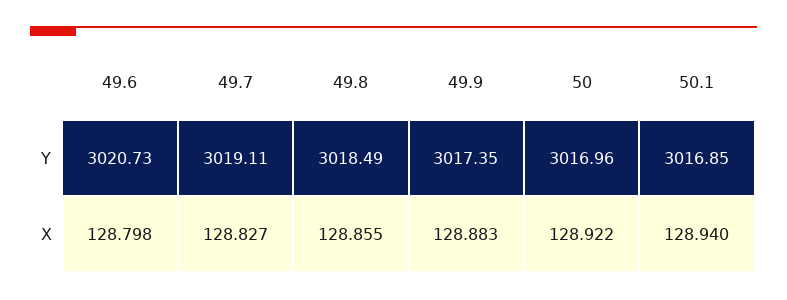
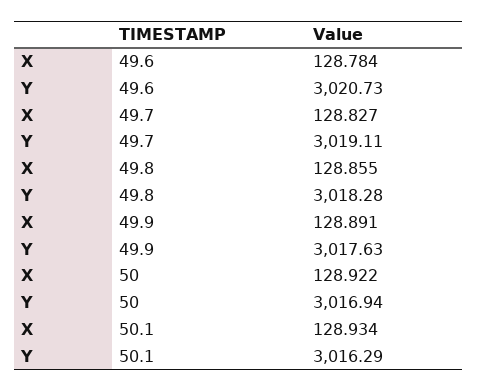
49.8, Y: 3018.49 -> 3018.28
49.9, Y: 3017.35 -> 3017.63
50, Y: 3016.96 -> 3016.94
50.1, Y: 3016.85 -> 3016.29
49.6, X: 128.798 -> 128.784
49.9, X: 128.883 -> 128.891
50.1, X: 128.94 -> 128.934

